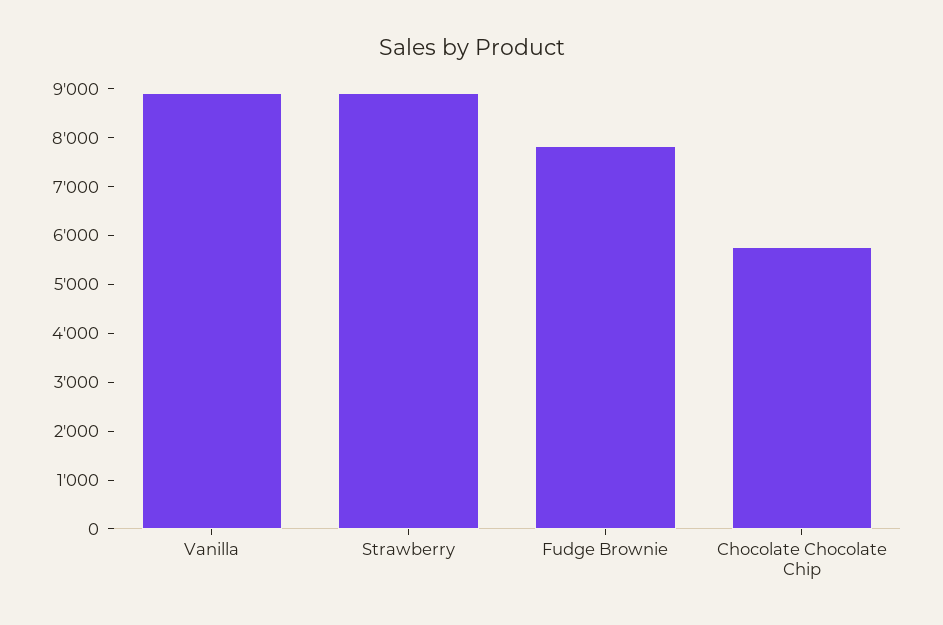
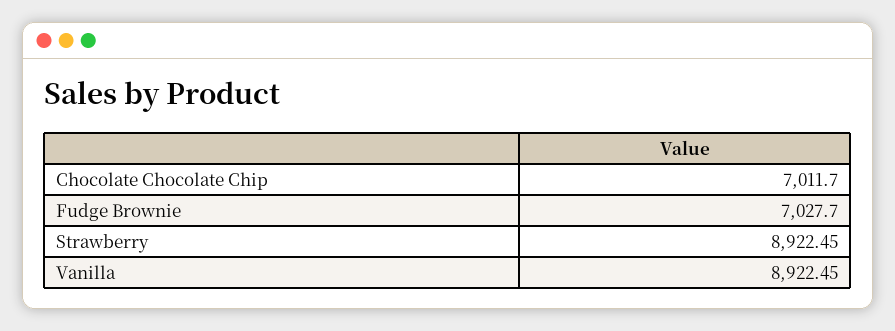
Fudge Brownie: 7800 -> 7027.7
Chocolate Chocolate Chip: 5800 -> 7011.7

